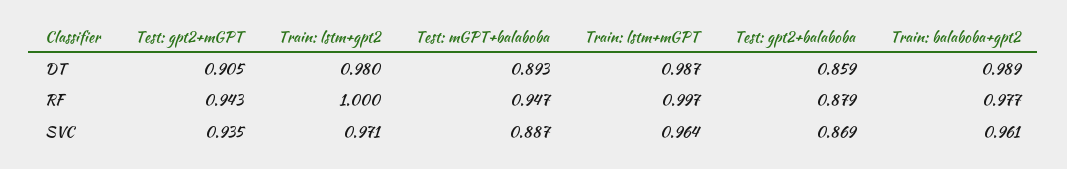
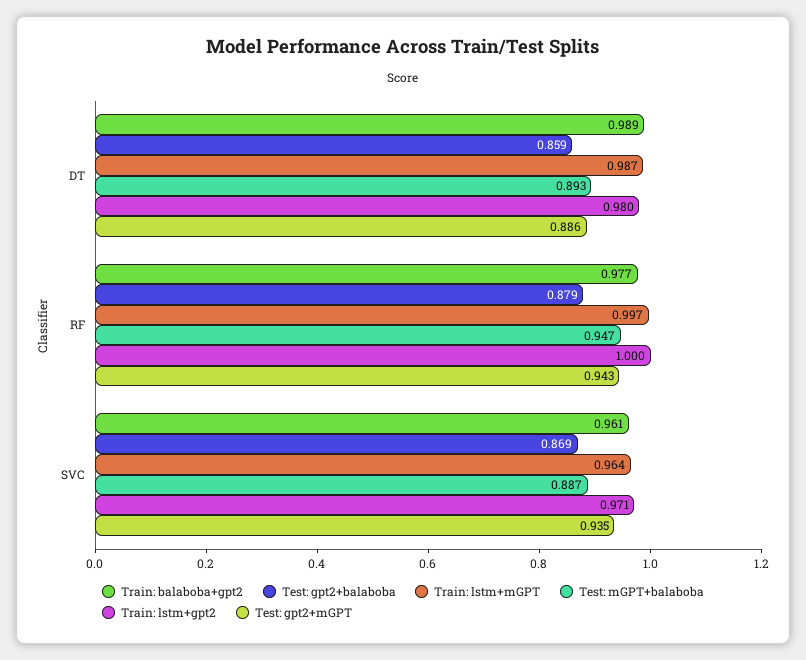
Test: gpt2+mGPT, DT: 0.905 -> 0.886

